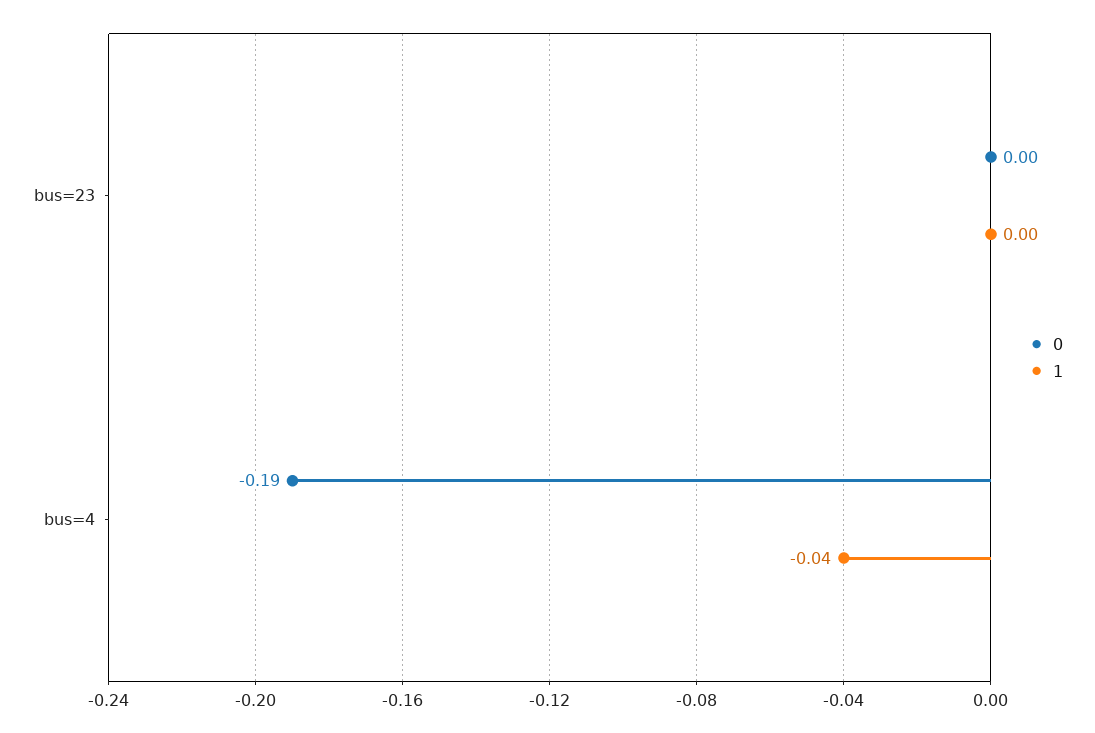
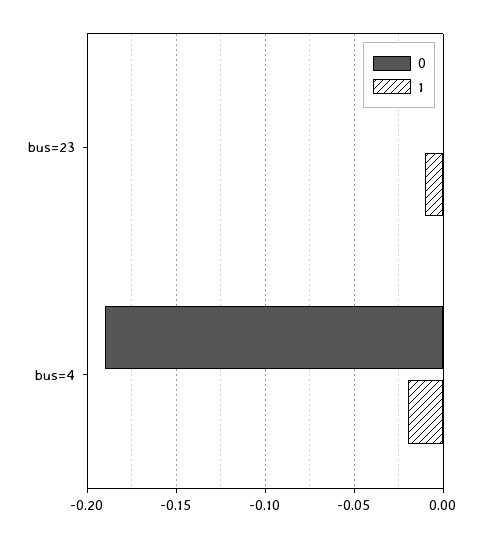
1, bus=23: 0 -> -0.01
1, bus=4: -0.04 -> -0.02

